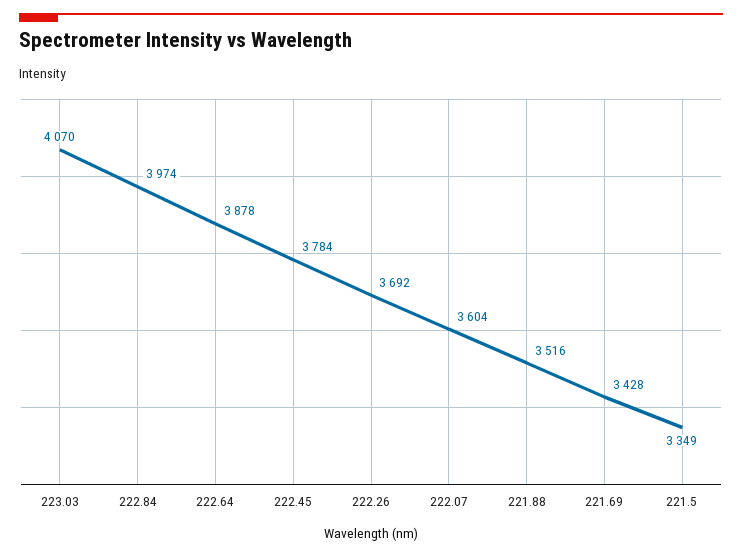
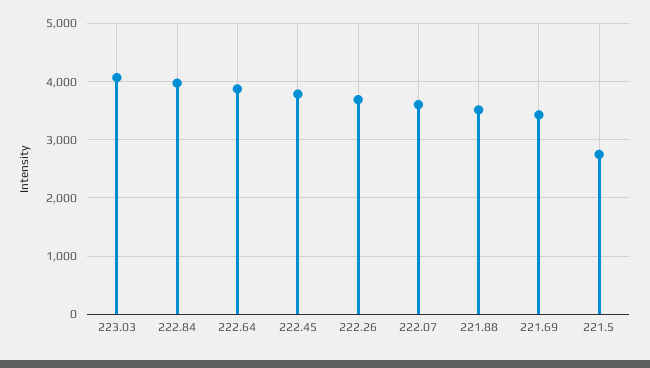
221.5: 3349 -> 2800

